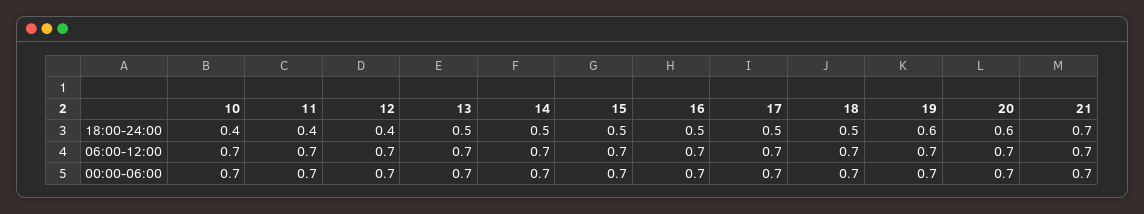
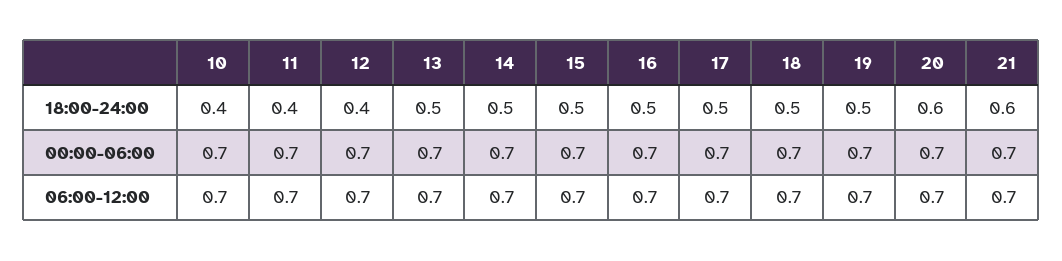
19, 18:00-24:00: 0.6 -> 0.5
21, 18:00-24:00: 0.7 -> 0.6

